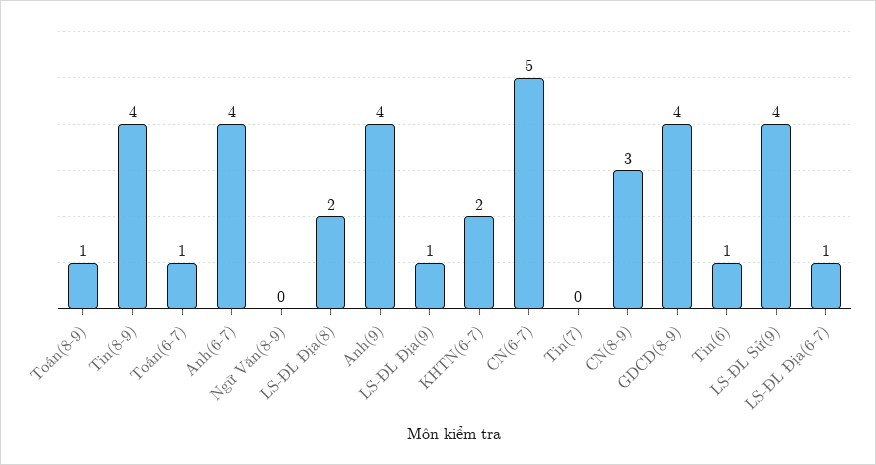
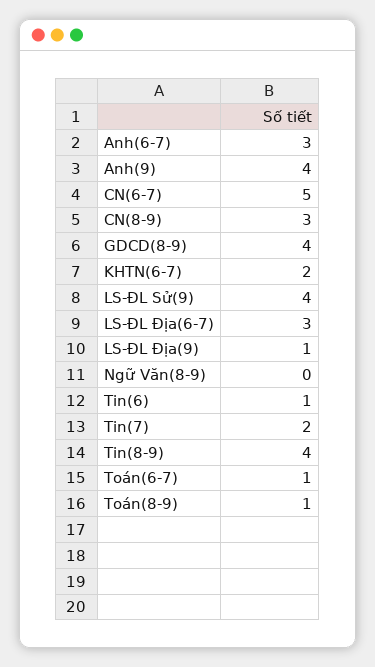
Anh(6-7): 4 -> 3
LS-ĐL Địa(8): 2 -> none
Tin(7): 0 -> 2
LS-ĐL Địa(6-7): 1 -> 3

